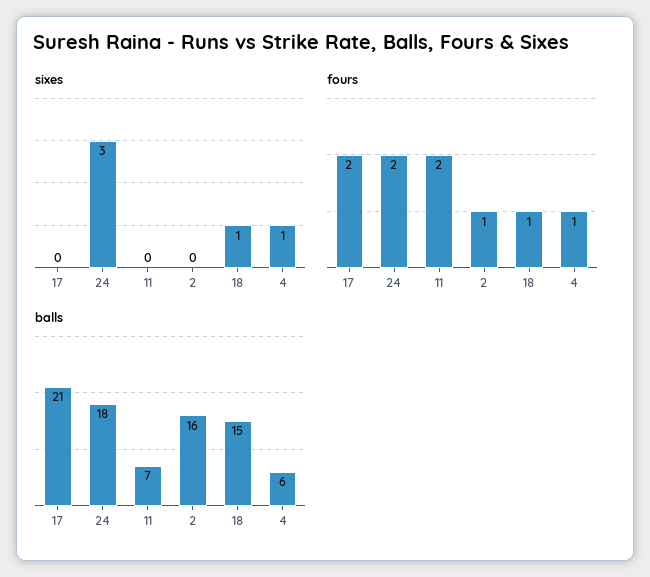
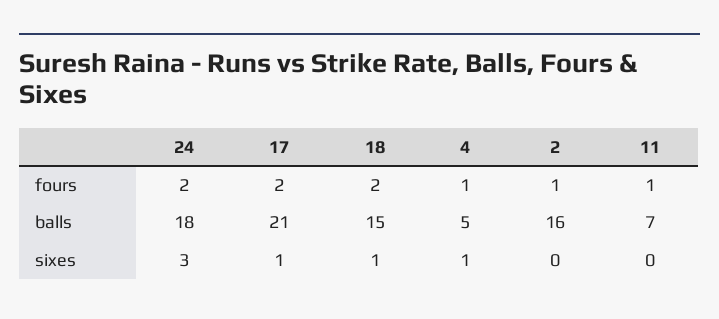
sixes, 17: 0 -> 1
fours, 11: 2 -> 1
fours, 18: 1 -> 2
balls, 4: 6 -> 5

